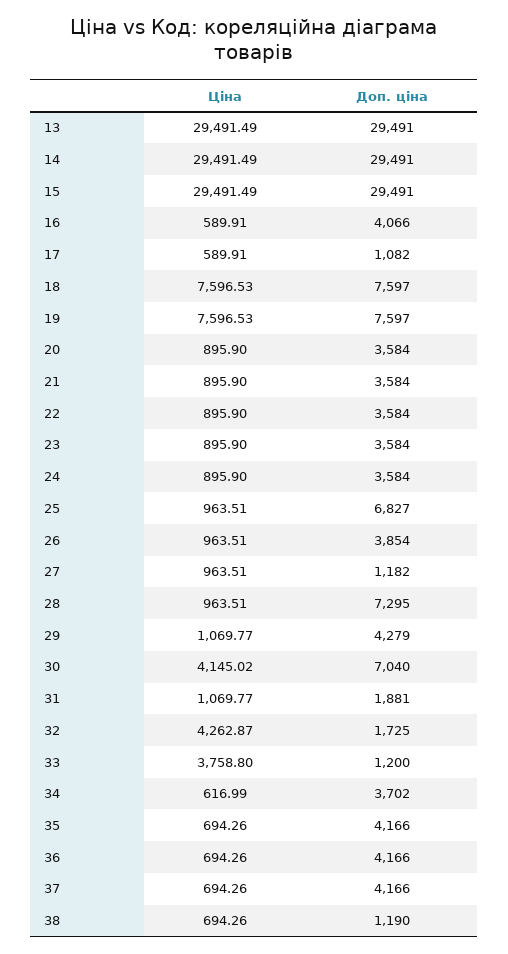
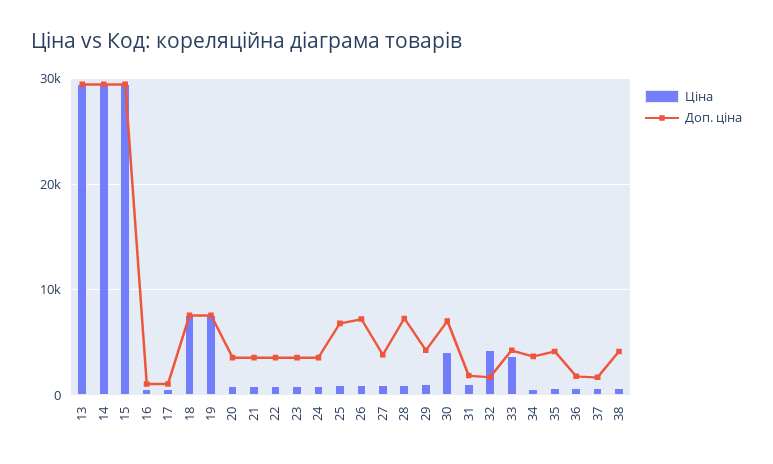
Доп. ціна, 16: 4066 -> 1000
Доп. ціна, 26: 3854 -> 7000
Доп. ціна, 27: 1182 -> 4000
Доп. ціна, 33: 1200 -> 4000
Доп. ціна, 36: 4166 -> 2000
Доп. ціна, 37: 4166 -> 2000
Доп. ціна, 38: 1190 -> 4000

